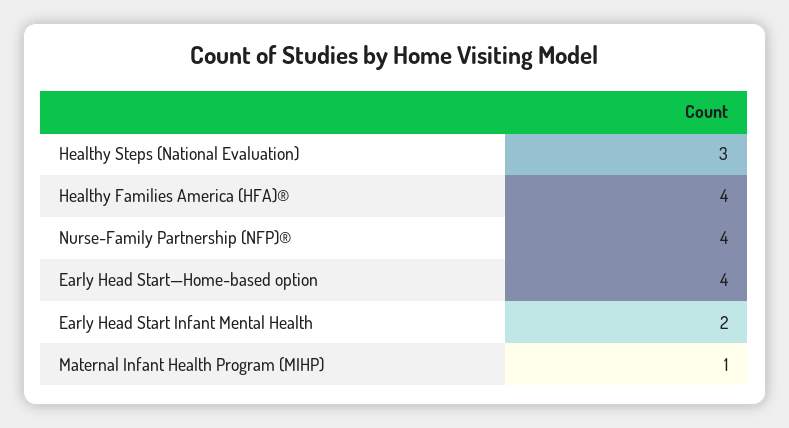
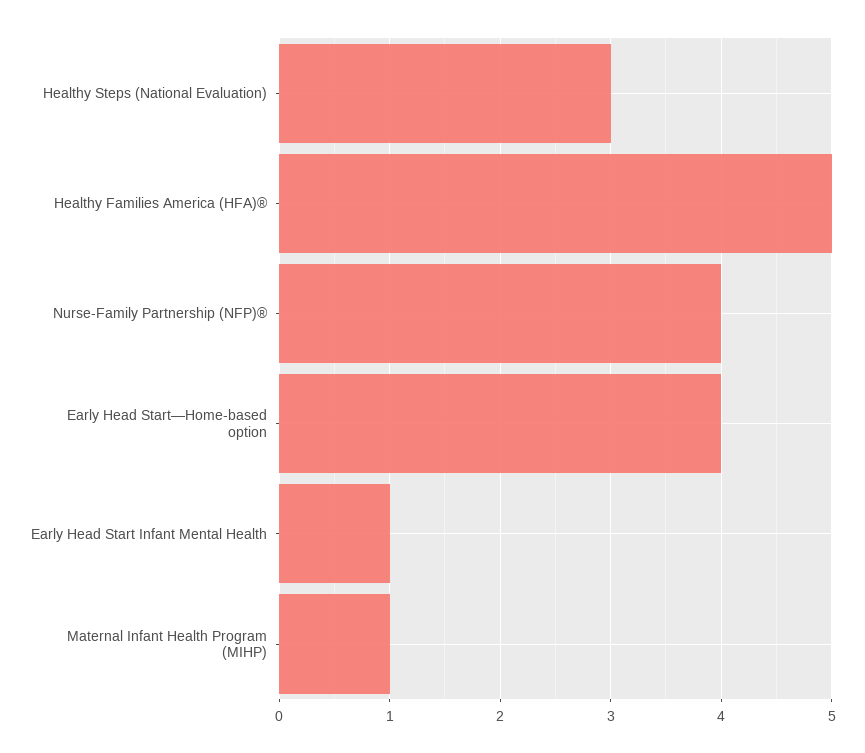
Healthy Families America (HFA)®: 4 -> 5
Early Head Start Infant Mental Health: 2 -> 1

